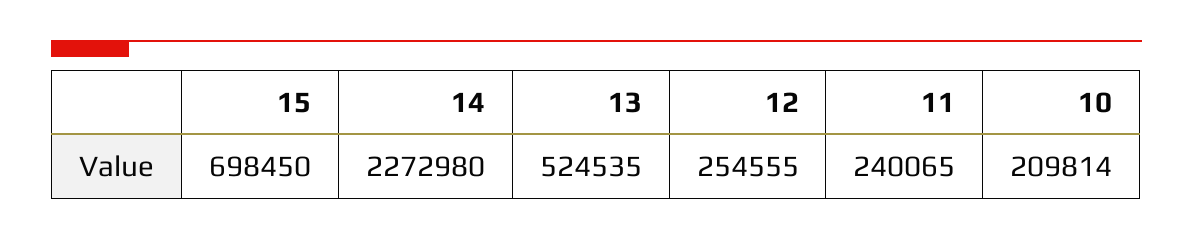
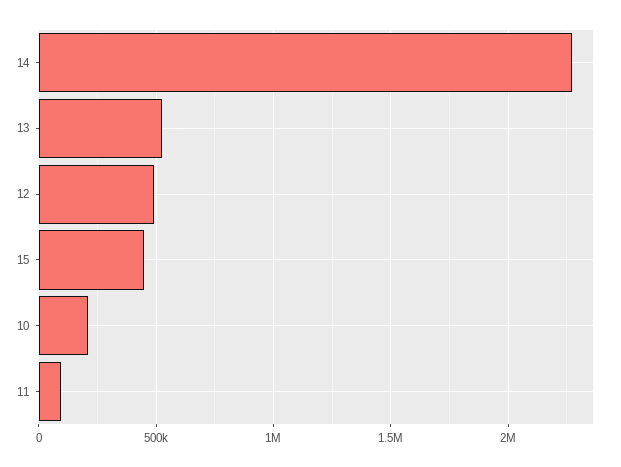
15: 698450 -> 450000
12: 254555 -> 500000
11: 240065 -> 100000

